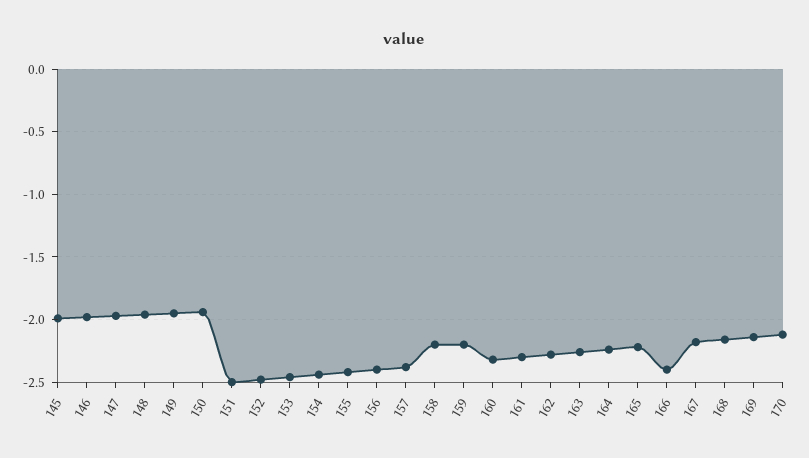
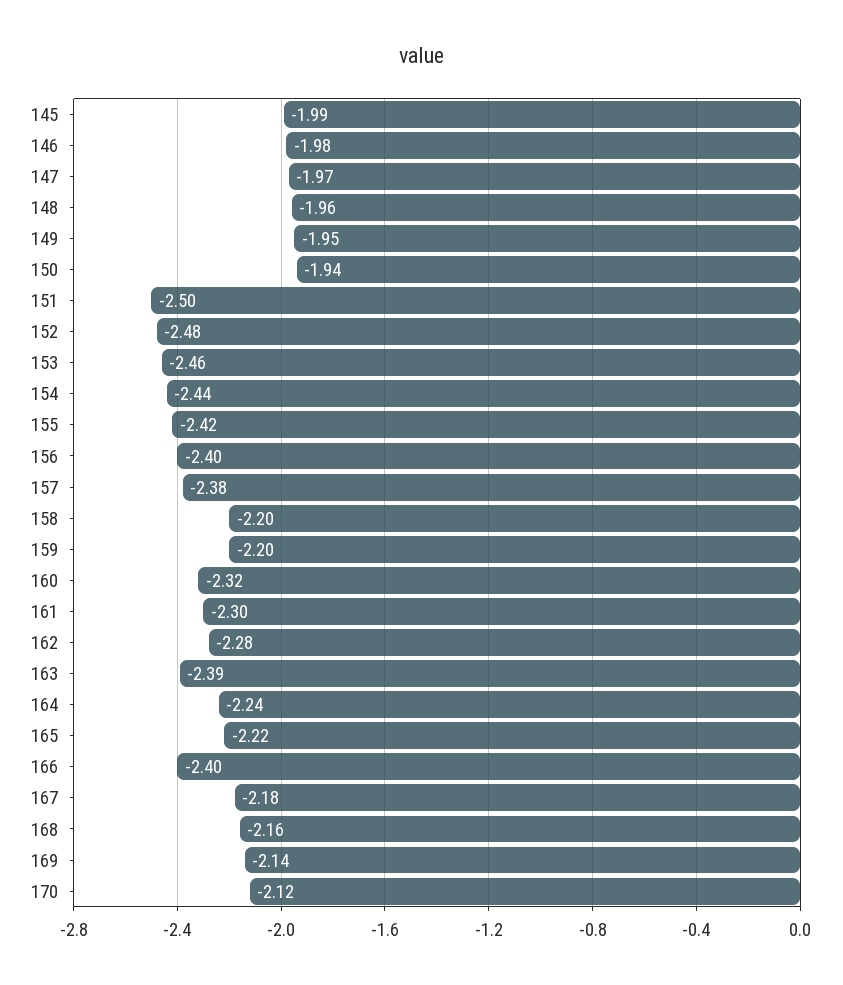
163: -2.25 -> -2.39

